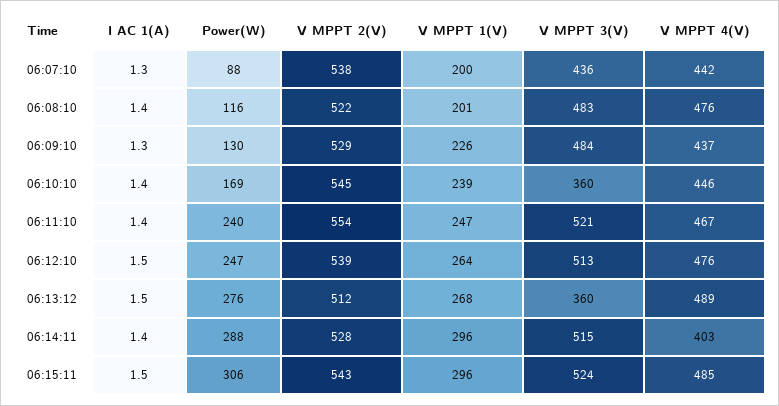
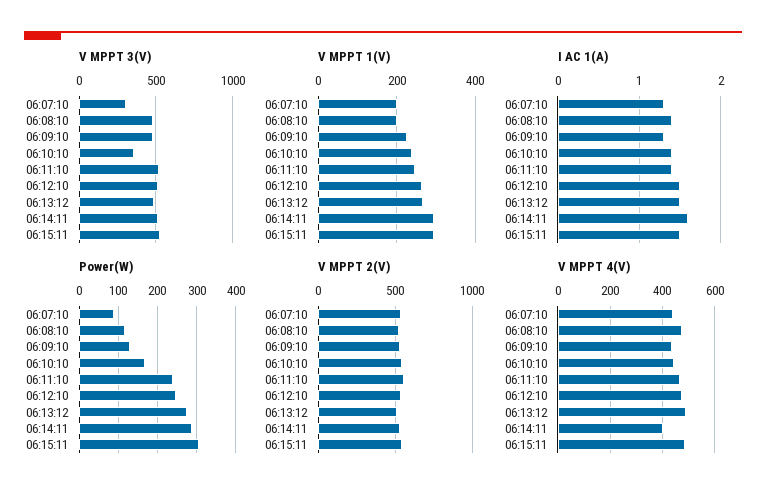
V MPPT 3(V), 06:07:10: 436 -> 300
V MPPT 3(V), 06:13:12: 360 -> 500
I AC 1(A), 06:14:11: 1.4 -> 1.6

